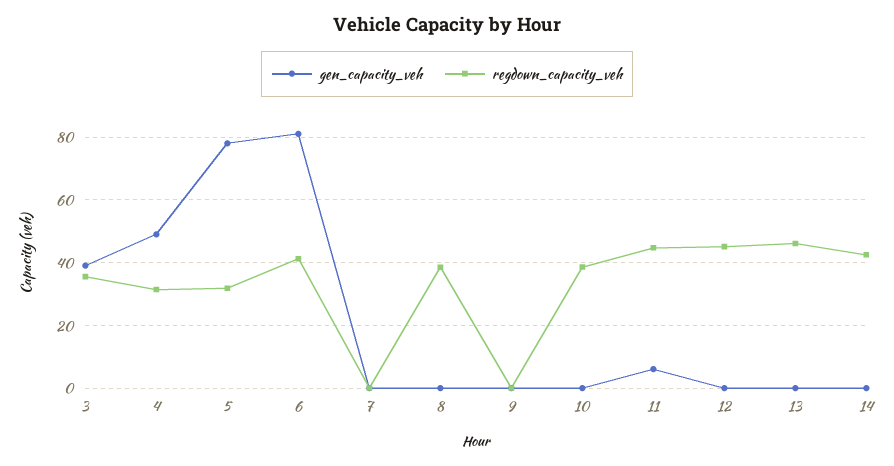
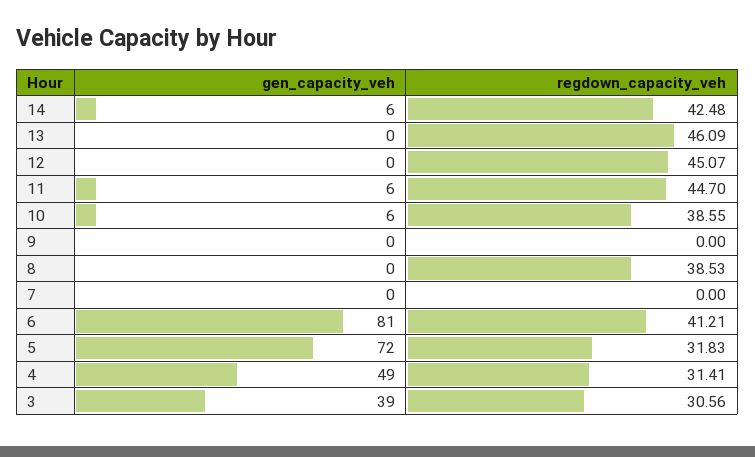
regdown_capacity_veh, 3: 36 -> 30.56
gen_capacity_veh, 5: 78 -> 72
gen_capacity_veh, 10: 0 -> 6
gen_capacity_veh, 14: 0 -> 6

